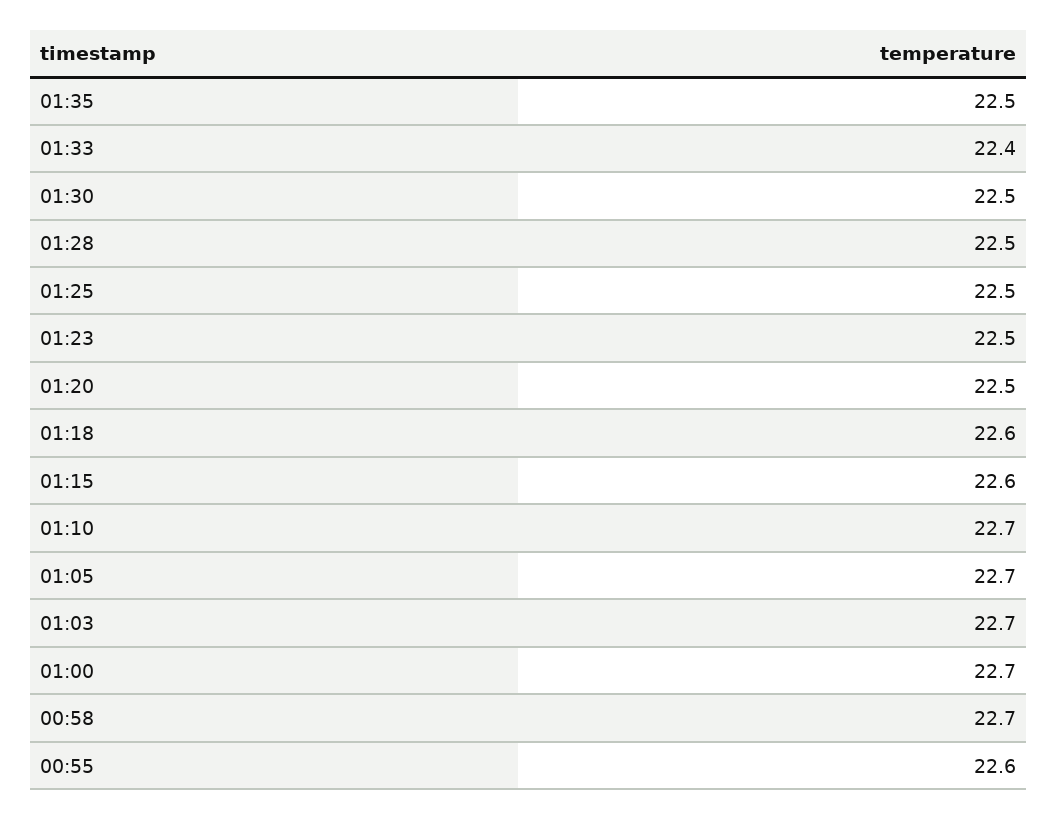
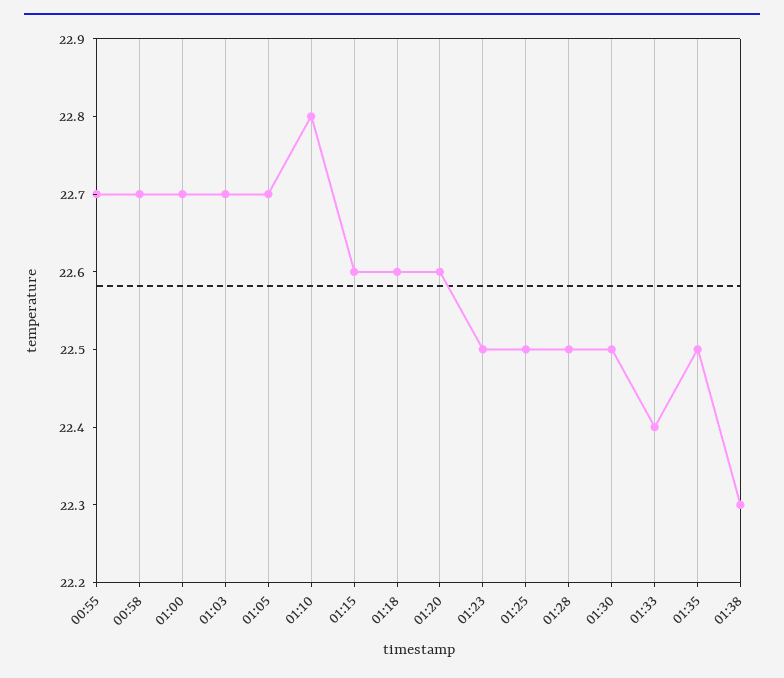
01:20: 22.5 -> 22.6
01:10: 22.7 -> 22.8
00:55: 22.6 -> 22.7
01:38: none -> 22.3

